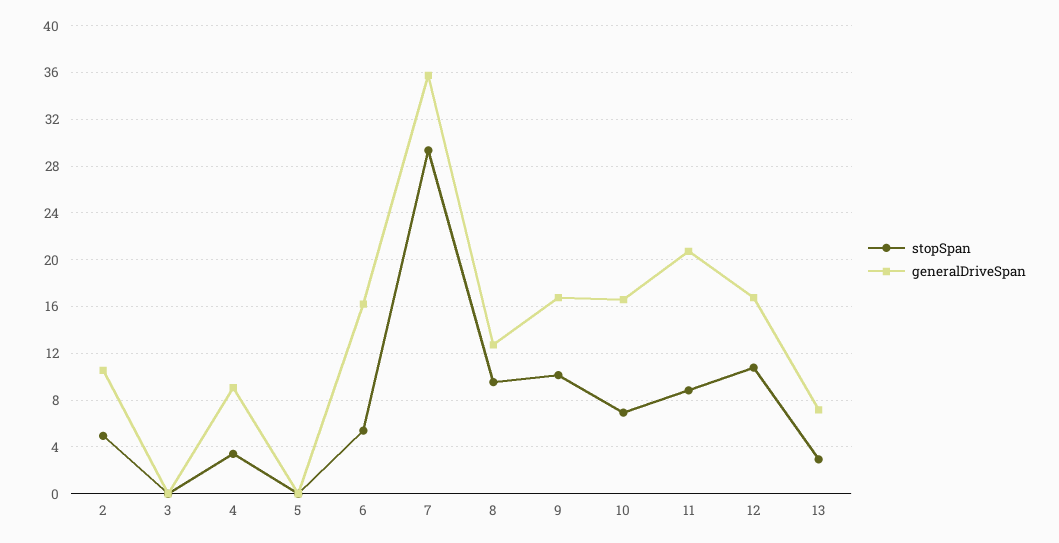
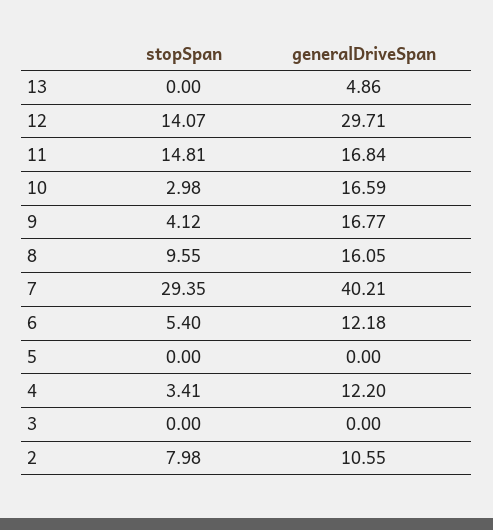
stopSpan, 2: 5 -> 7.98
generalDriveSpan, 4: 9 -> 12.2
generalDriveSpan, 6: 16 -> 12.18
generalDriveSpan, 7: 36 -> 40.21
generalDriveSpan, 8: 13 -> 16.05
stopSpan, 9: 10 -> 4.12
stopSpan, 10: 7 -> 2.98
stopSpan, 11: 9 -> 14.81
generalDriveSpan, 11: 21 -> 16.84
stopSpan, 12: 11 -> 14.07
generalDriveSpan, 12: 17 -> 29.71
stopSpan, 13: 3 -> 0
generalDriveSpan, 13: 7 -> 4.86

